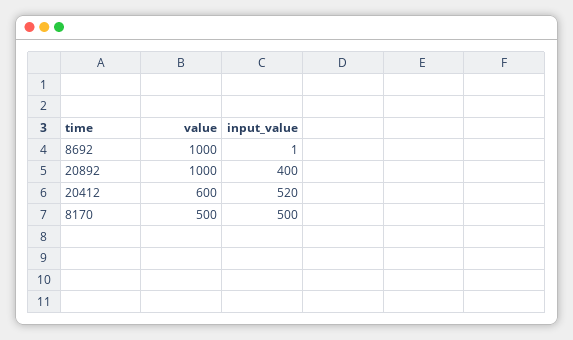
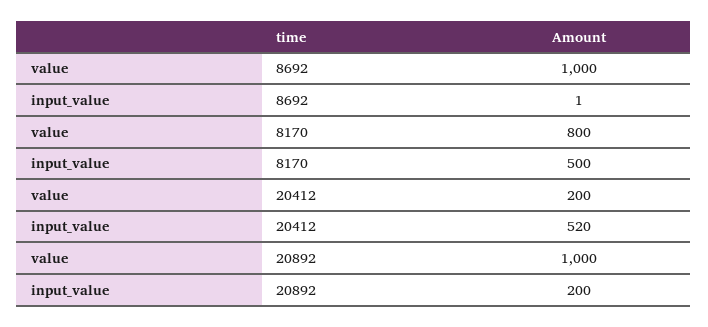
input_value, 20892: 400 -> 200
value, 20412: 600 -> 200
value, 8170: 500 -> 800

